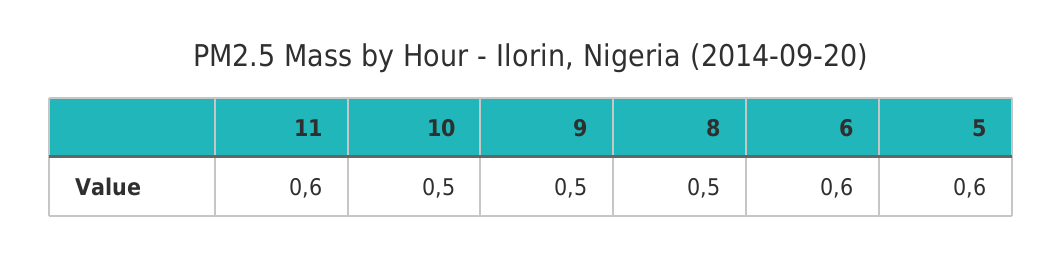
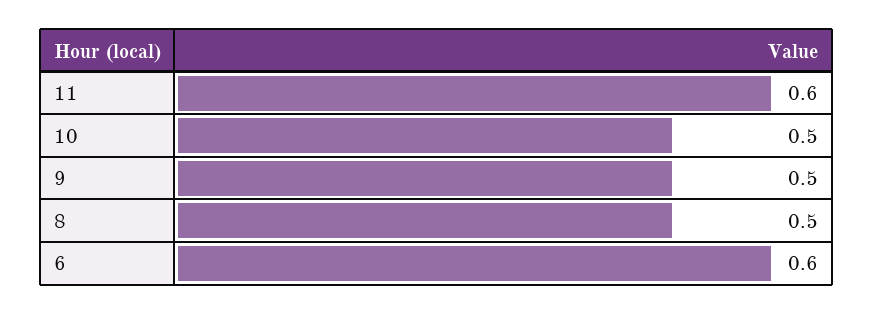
5: 0.6 -> none

